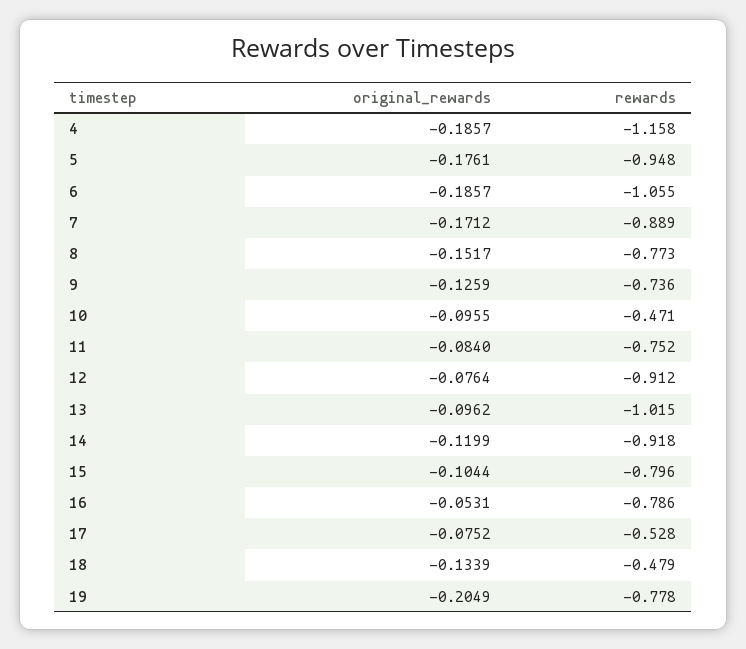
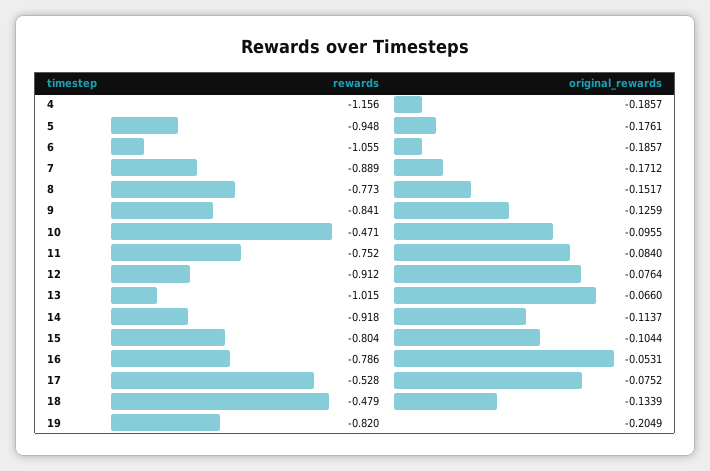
rewards, 4: -1.158 -> -1.156
rewards, 9: -0.736 -> -0.841
original_rewards, 13: -0.0962 -> -0.066
original_rewards, 14: -0.1199 -> -0.1137
rewards, 15: -0.796 -> -0.804
rewards, 19: -0.778 -> -0.82

